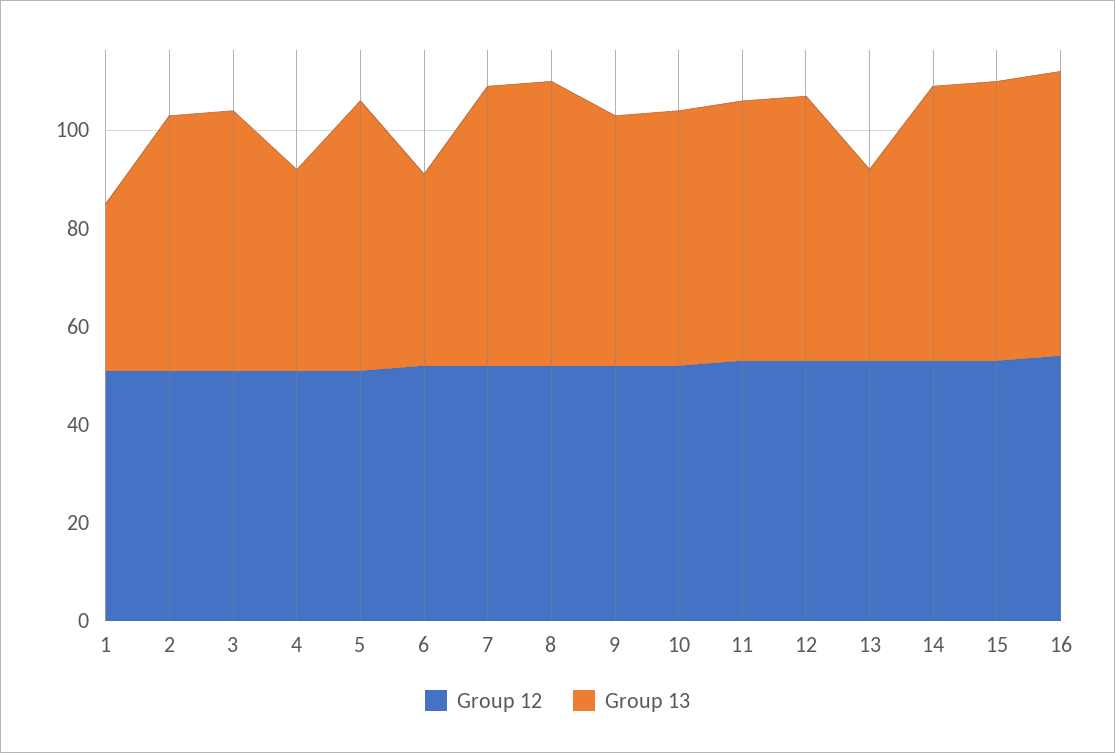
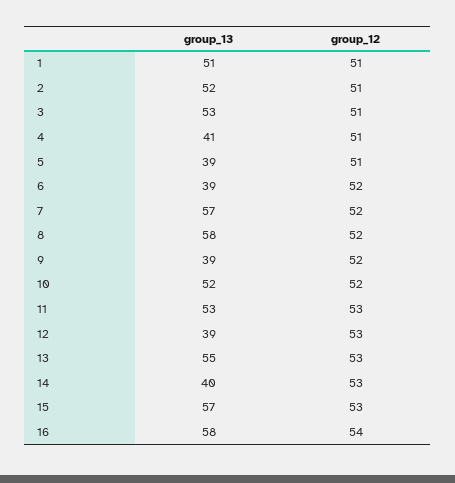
Group 13, 1: 35 -> 51
Group 13, 5: 55 -> 39
Group 13, 9: 50 -> 39
Group 13, 12: 55 -> 39
Group 13, 13: 40 -> 55
Group 13, 14: 55 -> 40

